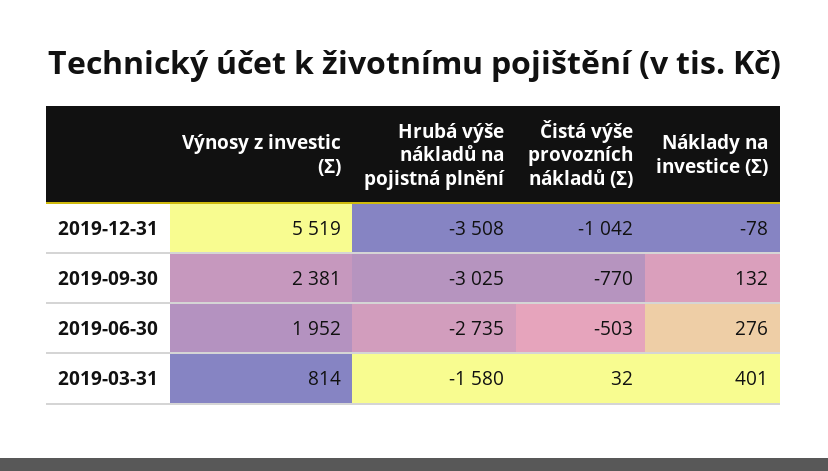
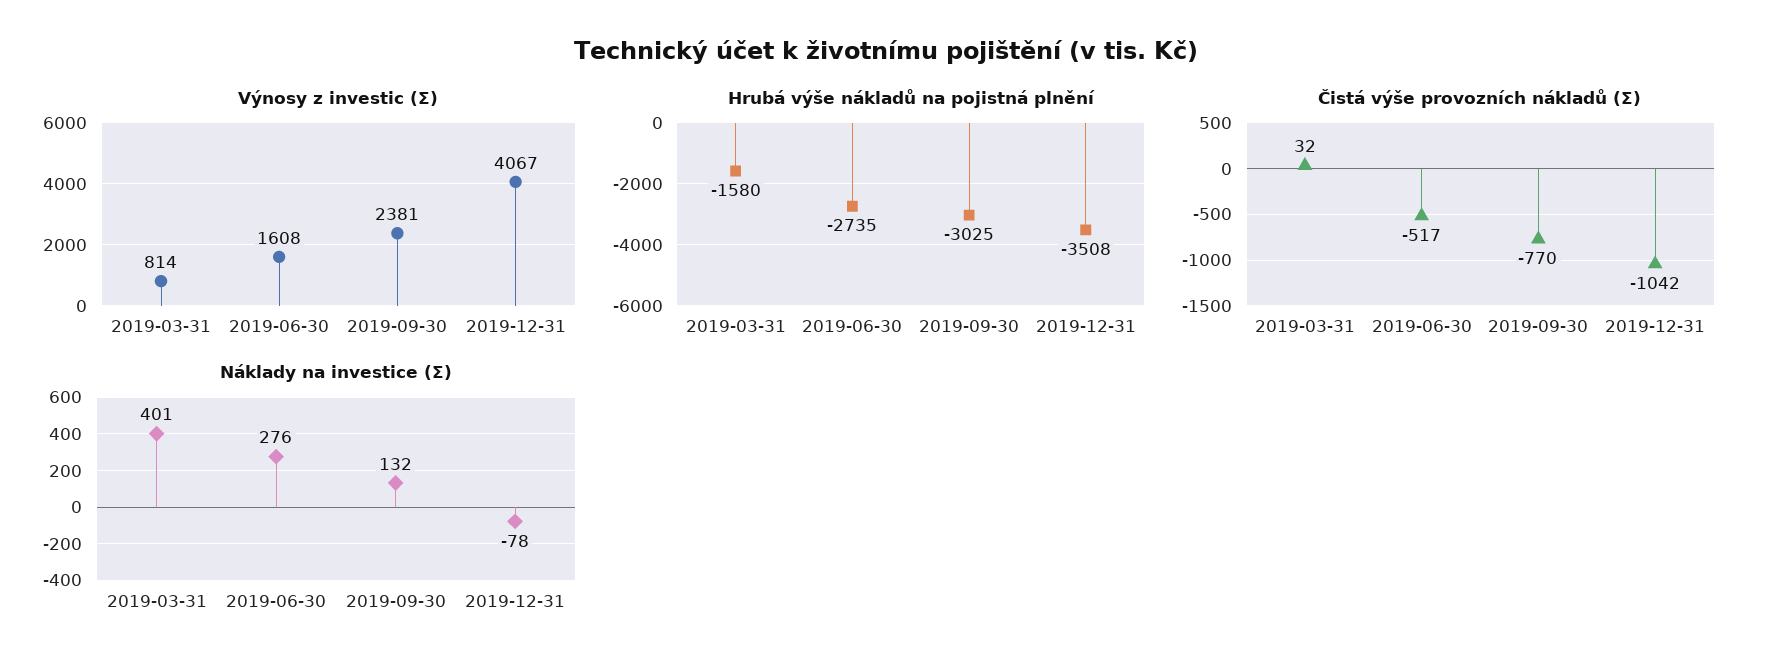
Výnosy z investic (Σ), 2019-12-31: 5519 -> 4067
Výnosy z investic (Σ), 2019-06-30: 1952 -> 1608
Čistá výše provozních nákladů (Σ), 2019-06-30: -503 -> -517

